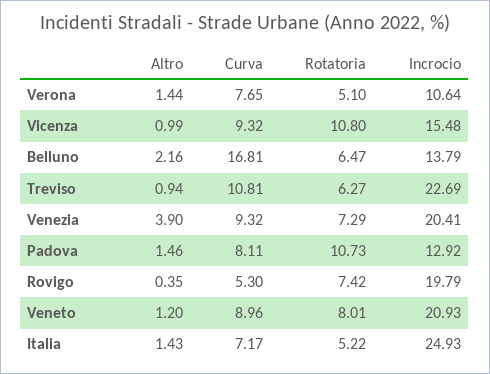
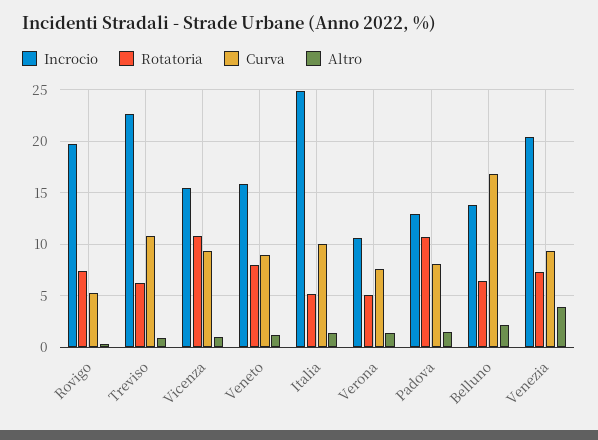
Incrocio, Veneto: 20.93 -> 16
Curva, Italia: 7.17 -> 10

